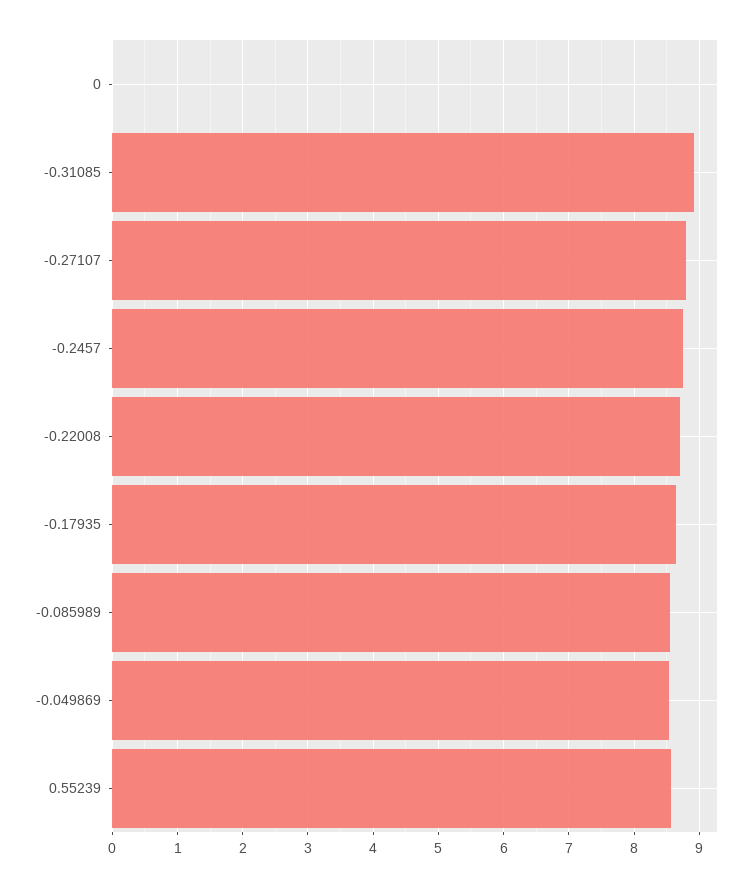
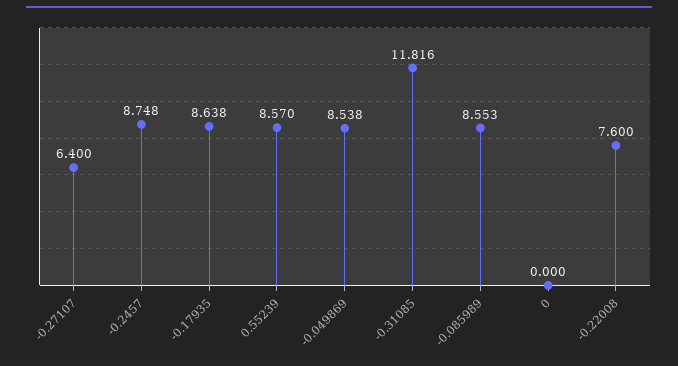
-0.31085: 8.9 -> 11.816
-0.27107: 8.8 -> 6.4
-0.22008: 8.7 -> 7.6

